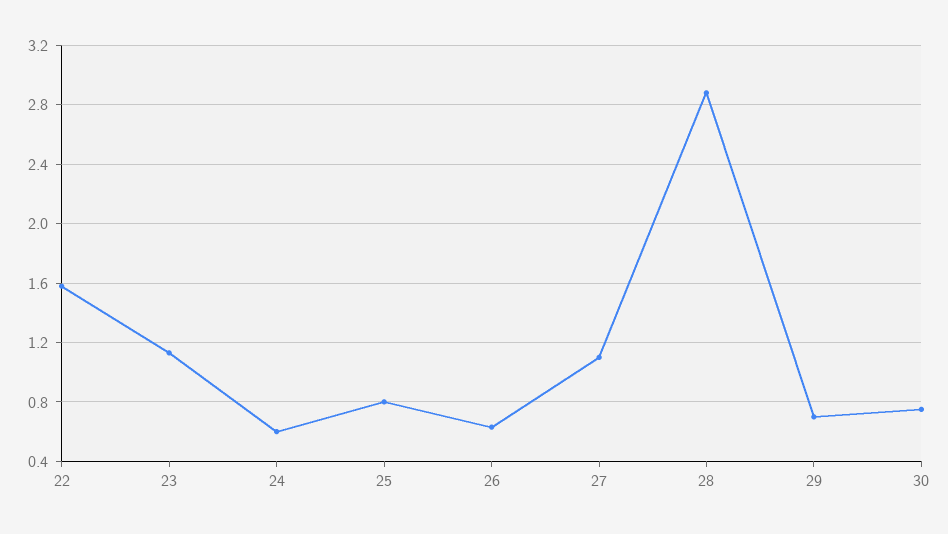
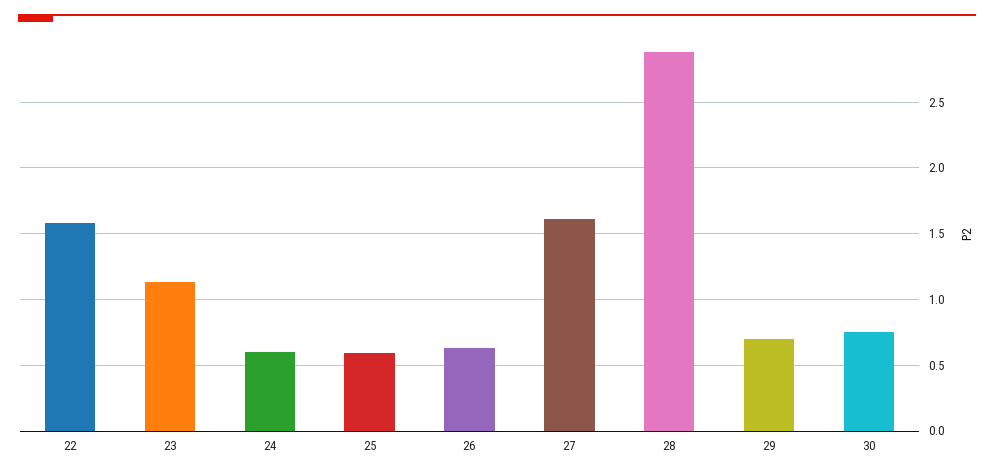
25: 0.8 -> 0.6
27: 1.1 -> 1.6

